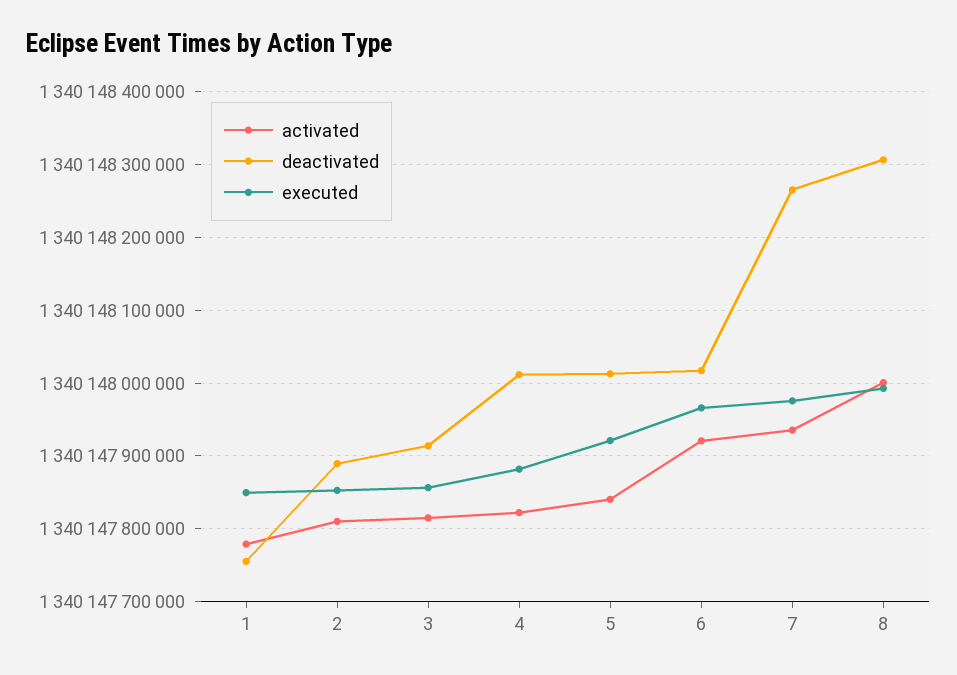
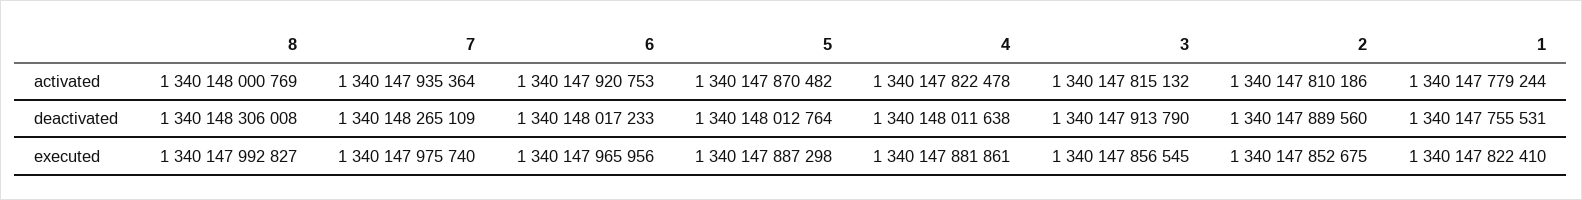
executed, 1: 1340147850000 -> 1340147822410
activated, 5: 1340147840000 -> 1340147870482
executed, 5: 1340147920000 -> 1340147887298

